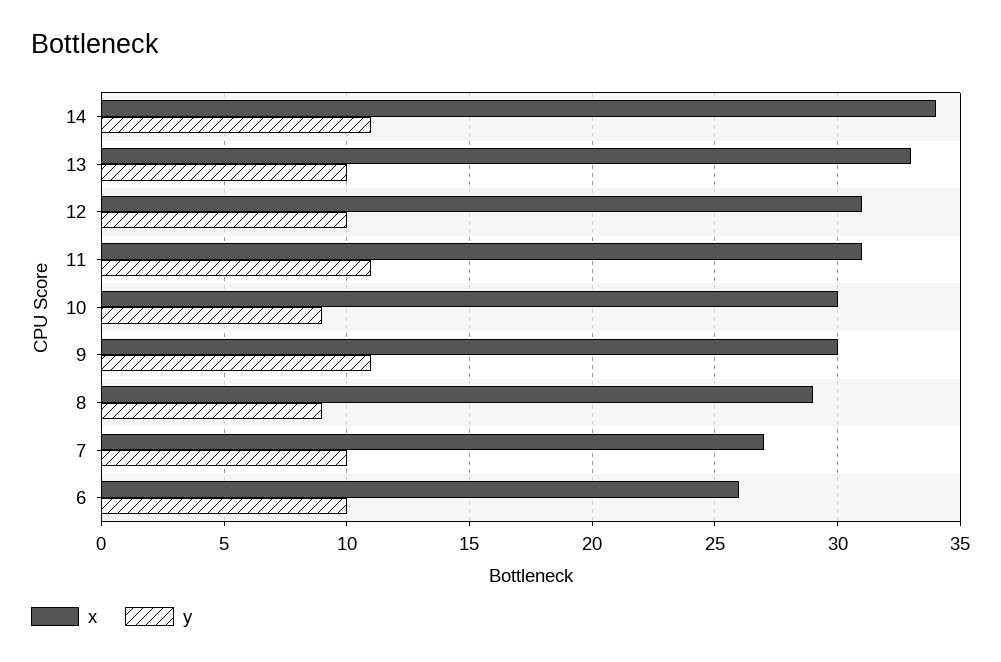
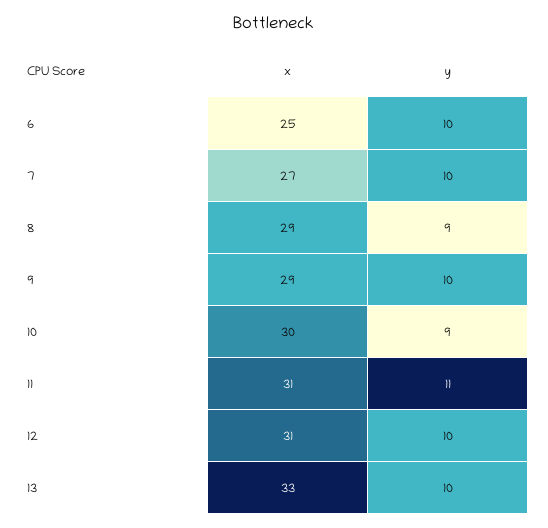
x, 14: 34 -> none
y, 14: 11 -> none
x, 9: 30 -> 29
y, 9: 11 -> 10
x, 6: 26 -> 25

